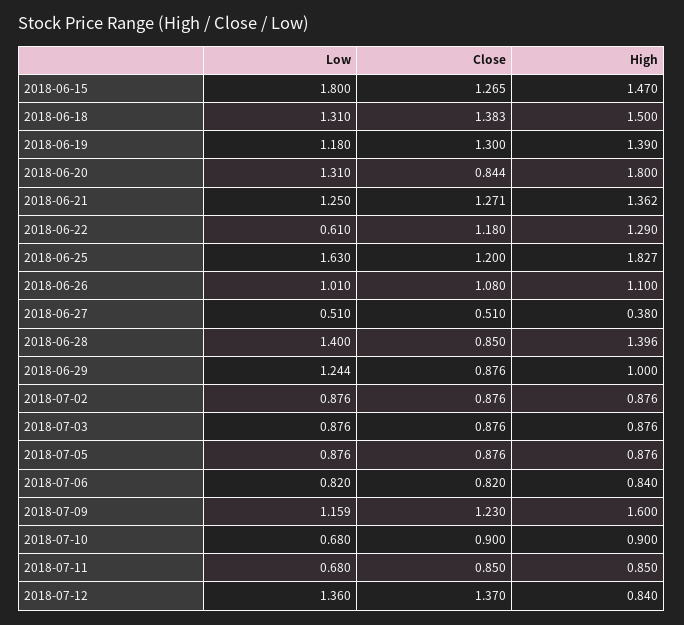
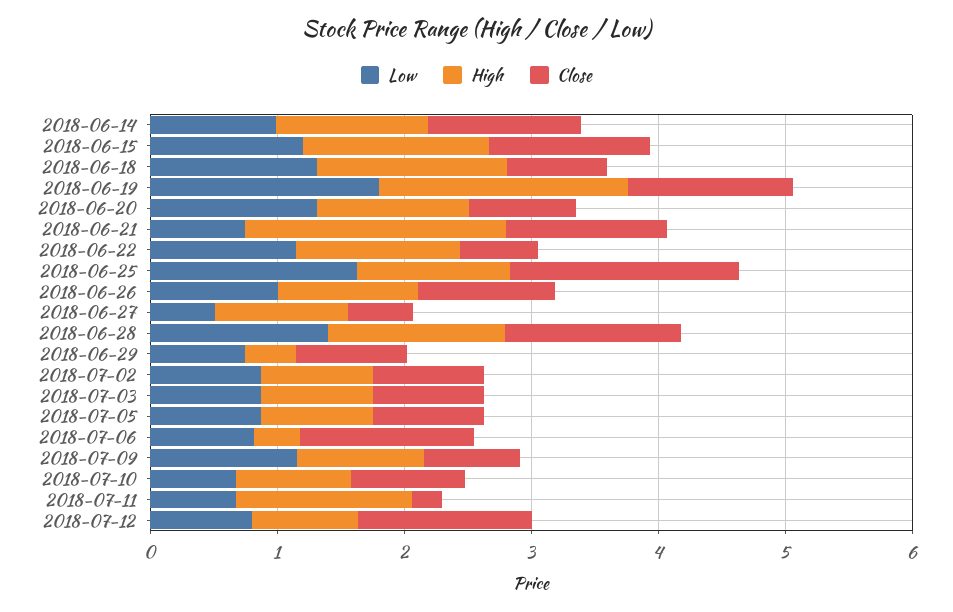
Low, 2018-06-15: 1.8 -> 1.2
Close, 2018-06-18: 1.383 -> 0.8
Low, 2018-06-19: 1.18 -> 1.8
High, 2018-06-19: 1.39 -> 2
High, 2018-06-20: 1.8 -> 1.2
Low, 2018-06-21: 1.25 -> 0.8
High, 2018-06-21: 1.362 -> 2
Low, 2018-06-22: 0.61 -> 1.2
Close, 2018-06-22: 1.18 -> 0.6
Close, 2018-06-25: 1.2 -> 1.8
High, 2018-06-25: 1.827 -> 1.2
High, 2018-06-27: 0.38 -> 1
Close, 2018-06-28: 0.85 -> 1.4
Low, 2018-06-29: 1.244 -> 0.8
High, 2018-06-29: 1 -> 0.4
Close, 2018-07-06: 0.82 -> 1.4
High, 2018-07-06: 0.84 -> 0.4
Close, 2018-07-09: 1.23 -> 0.8
High, 2018-07-09: 1.6 -> 1
Close, 2018-07-11: 0.85 -> 0.2
High, 2018-07-11: 0.85 -> 1.4
Low, 2018-07-12: 1.36 -> 0.8
Low, 2018-06-14: none -> 1
High, 2018-06-14: none -> 1.2
Close, 2018-06-14: none -> 1.2

